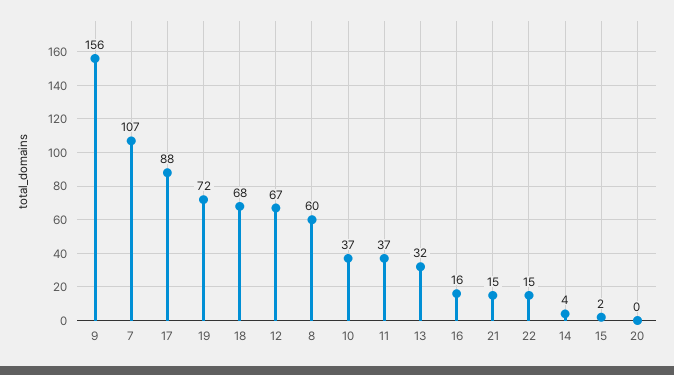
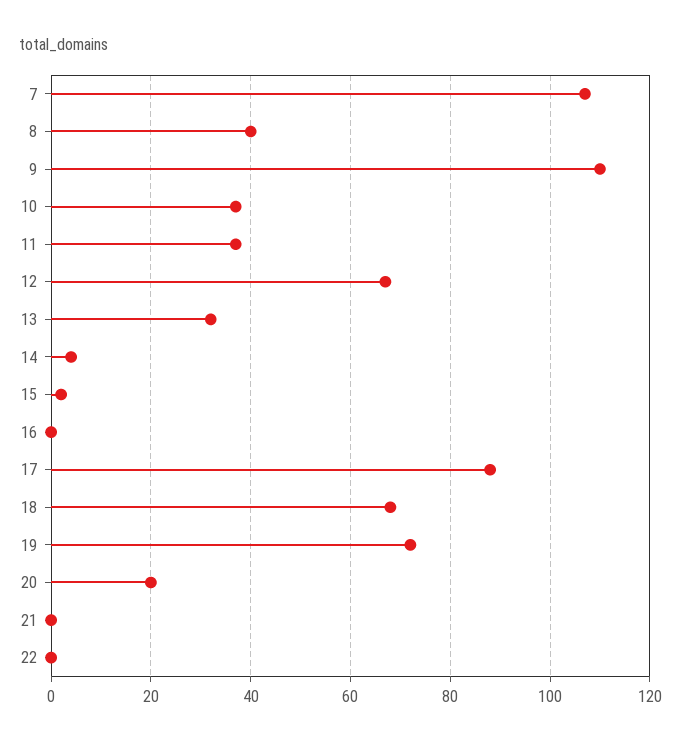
9: 156 -> 110
8: 60 -> 40
16: 16 -> 0
21: 15 -> 0
22: 15 -> 0
20: 0 -> 20

